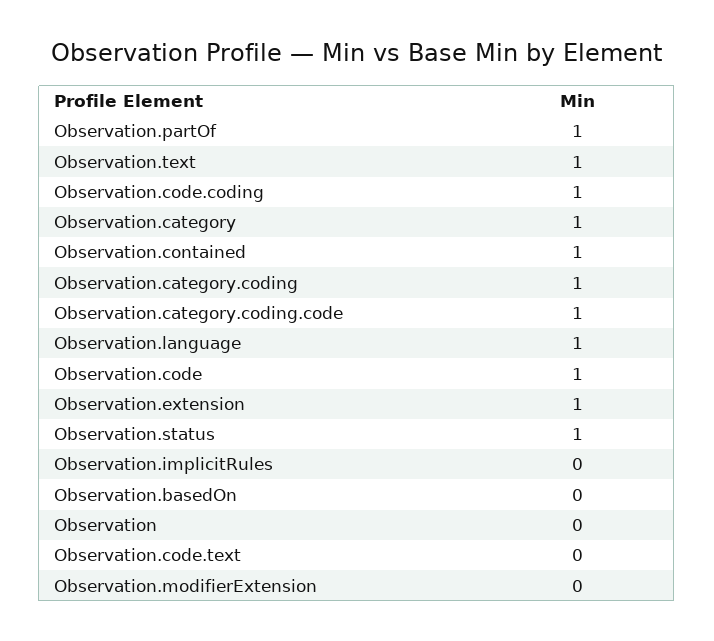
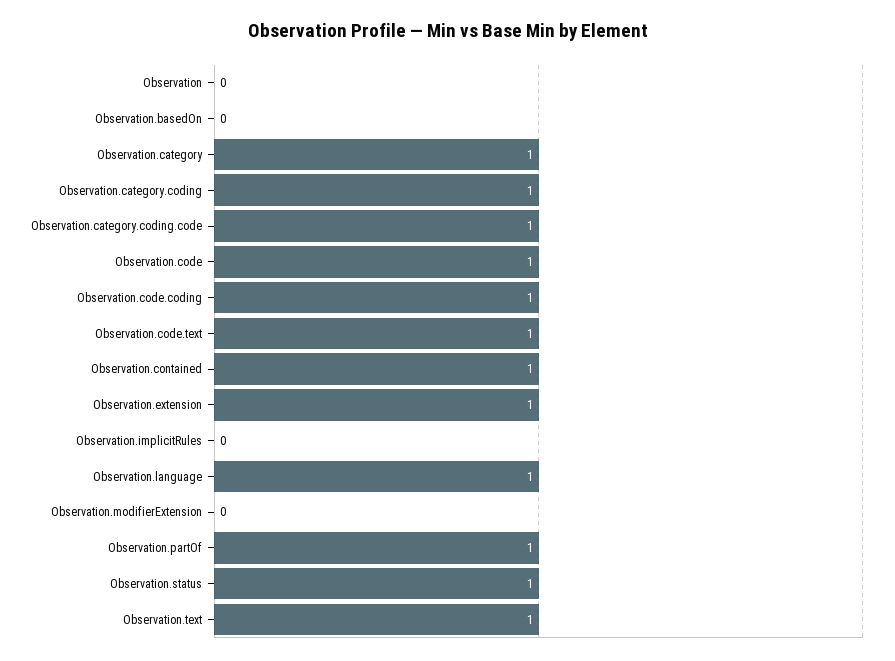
Observation.code.text: 0 -> 1

